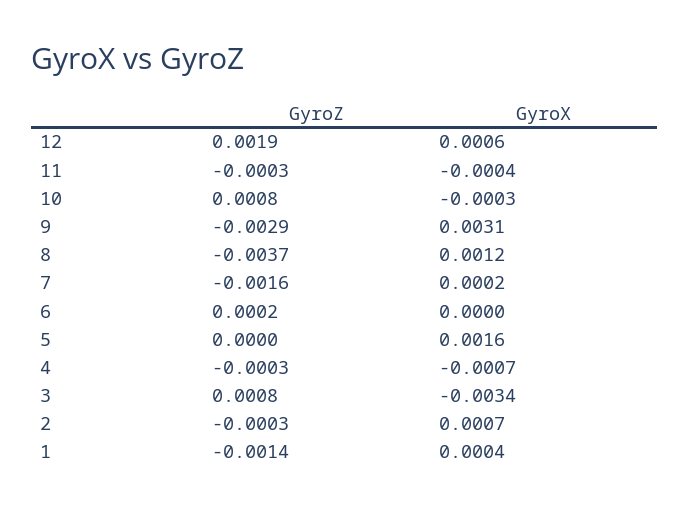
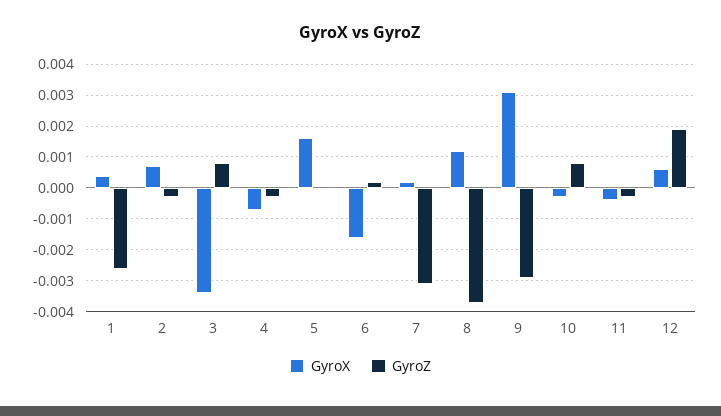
GyroZ, 7: -0.0016 -> -0.003
GyroX, 6: 0 -> -0.0015
GyroZ, 1: -0.0014 -> -0.0025

